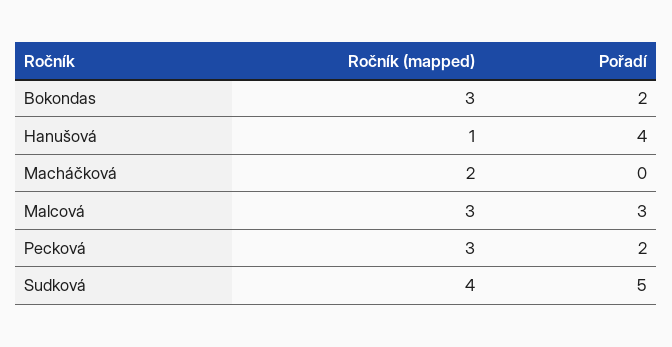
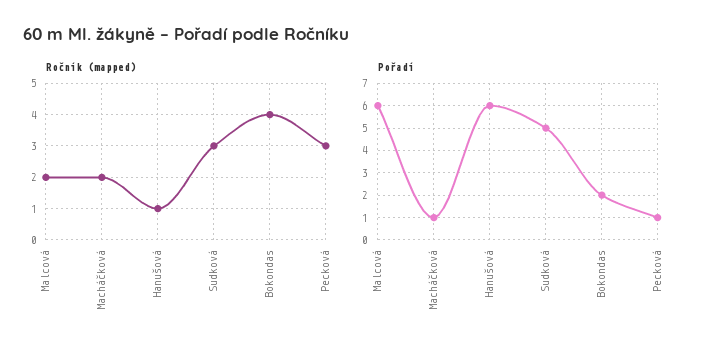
Ročník (mapped), Bokondas: 3 -> 4
Pořadí, Hanušová: 4 -> 6
Pořadí, Macháčková: 0 -> 1
Ročník (mapped), Malcová: 3 -> 2
Pořadí, Malcová: 3 -> 6
Pořadí, Pecková: 2 -> 1
Ročník (mapped), Sudková: 4 -> 3

